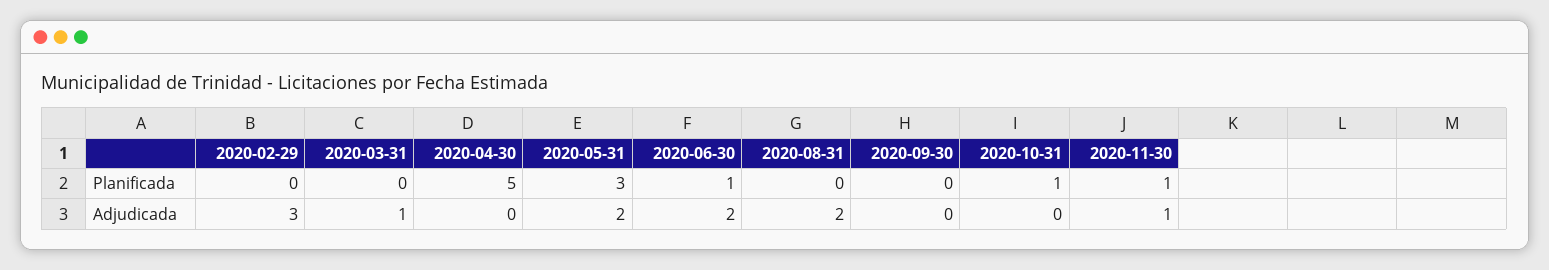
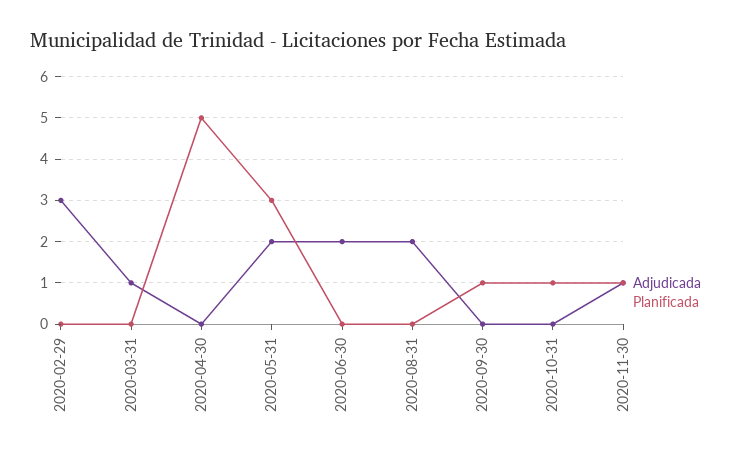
Planificada, 2020-06-30: 1 -> 0
Planificada, 2020-09-30: 0 -> 1

